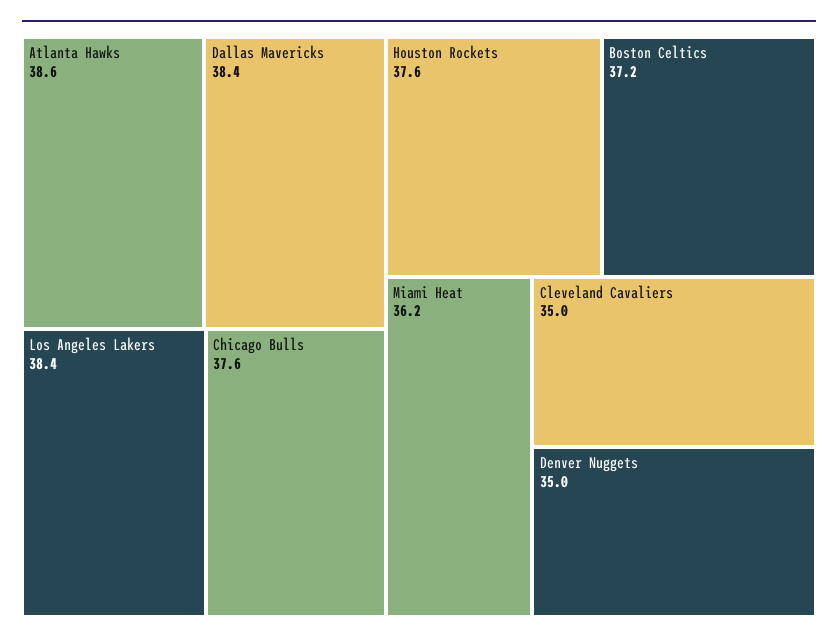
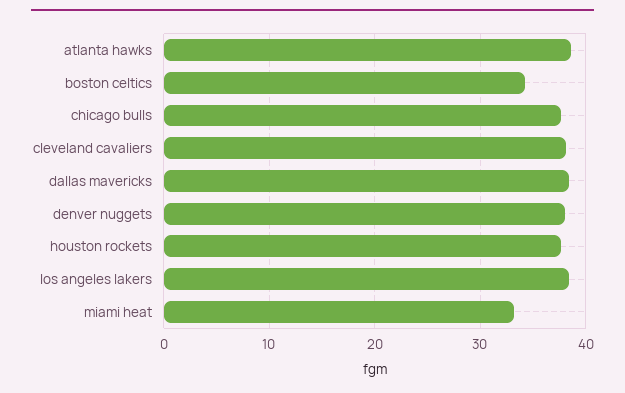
Boston Celtics: 37.2 -> 34
Miami Heat: 36.2 -> 33
Cleveland Cavaliers: 35 -> 38
Denver Nuggets: 35 -> 38

